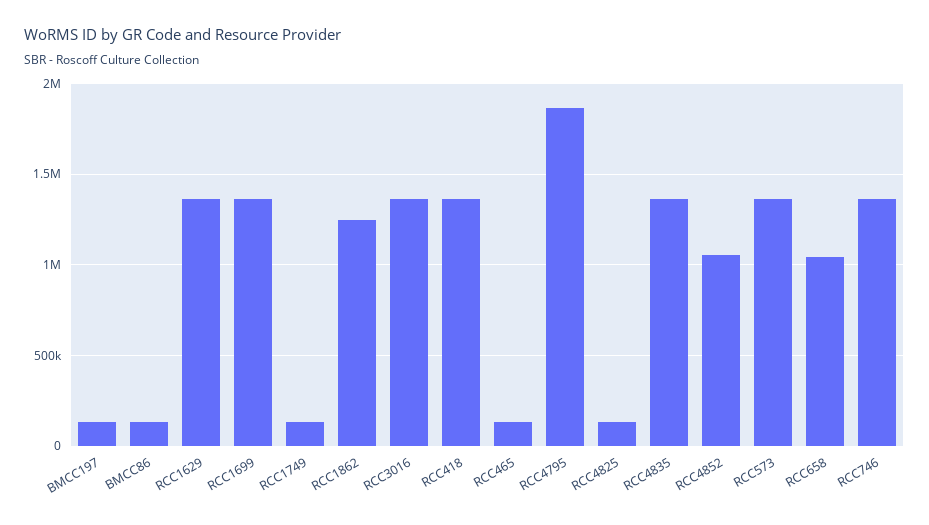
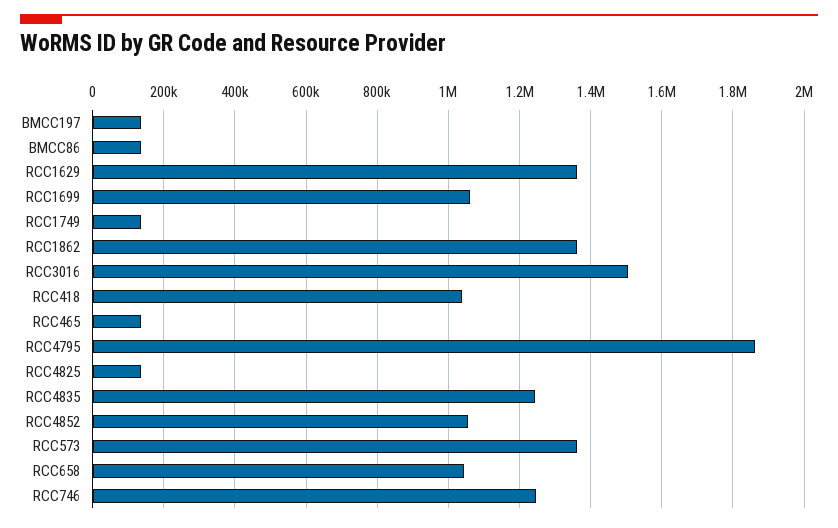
RCC1699: 1350000 -> 1060000
RCC1862: 1250000 -> 1360000
RCC3016: 1350000 -> 1500000
RCC418: 1350000 -> 1040000
RCC4835: 1350000 -> 1240000
RCC746: 1350000 -> 1240000

